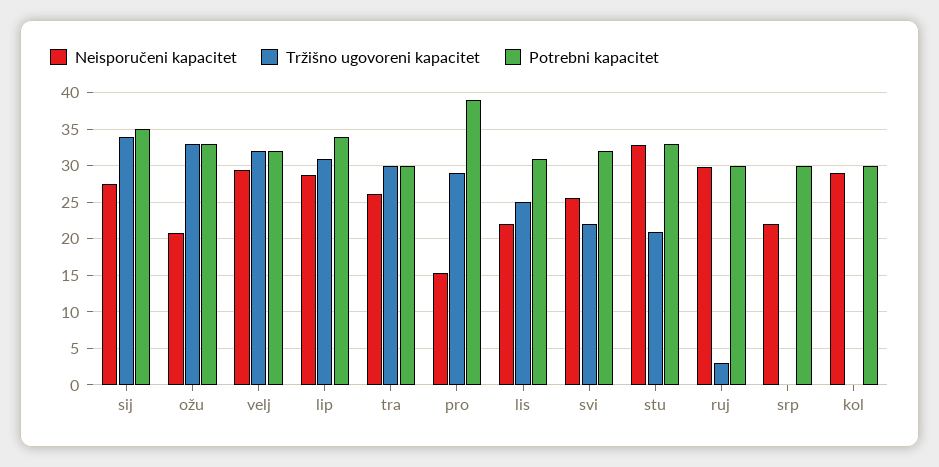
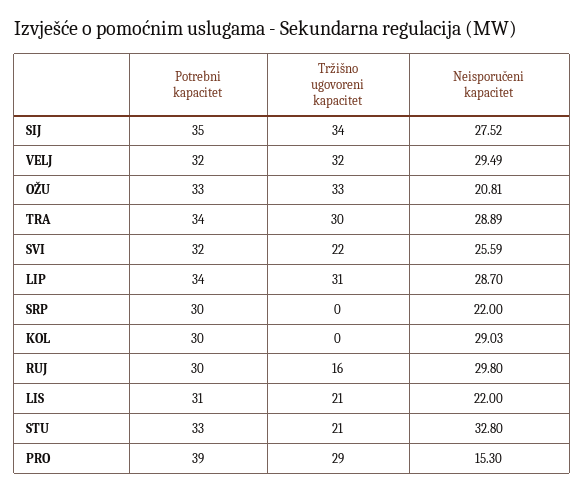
Neisporučeni kapacitet, tra: 26 -> 28.89
Potrebni kapacitet, tra: 30 -> 34
Tržišno ugovoreni kapacitet, lis: 25 -> 21
Tržišno ugovoreni kapacitet, ruj: 3 -> 16

